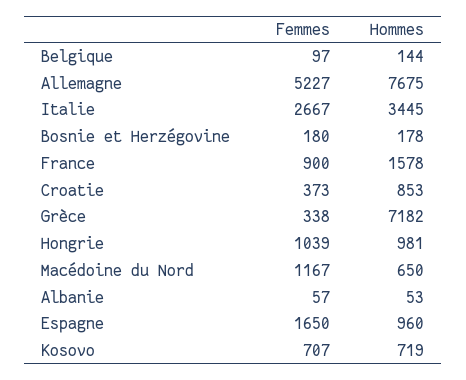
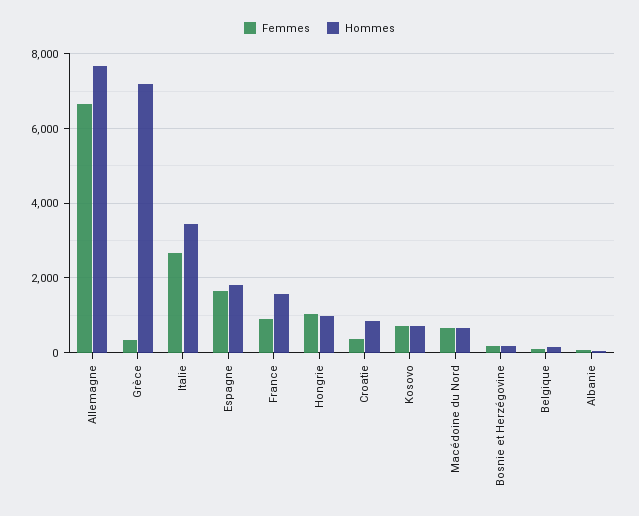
Femmes, Allemagne: 5227 -> 6600
Femmes, Macédoine du Nord: 1167 -> 600
Hommes, Espagne: 960 -> 1800

